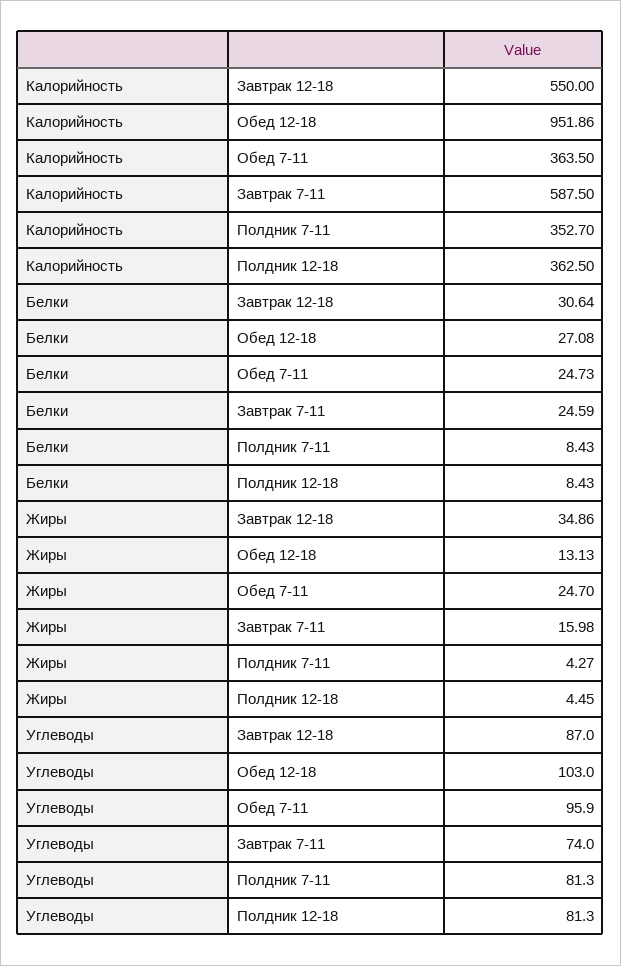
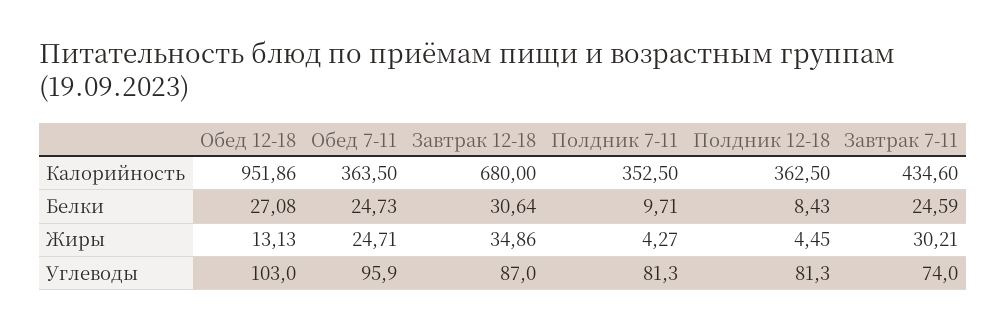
Калорийность, Завтрак 12-18: 550 -> 680
Калорийность, Завтрак 7-11: 587.5 -> 434.6
Калорийность, Полдник 7-11: 352.7 -> 352.5
Белки, Полдник 7-11: 8.43 -> 9.71
Жиры, Обед 7-11: 24.7 -> 24.71
Жиры, Завтрак 7-11: 15.98 -> 30.21

